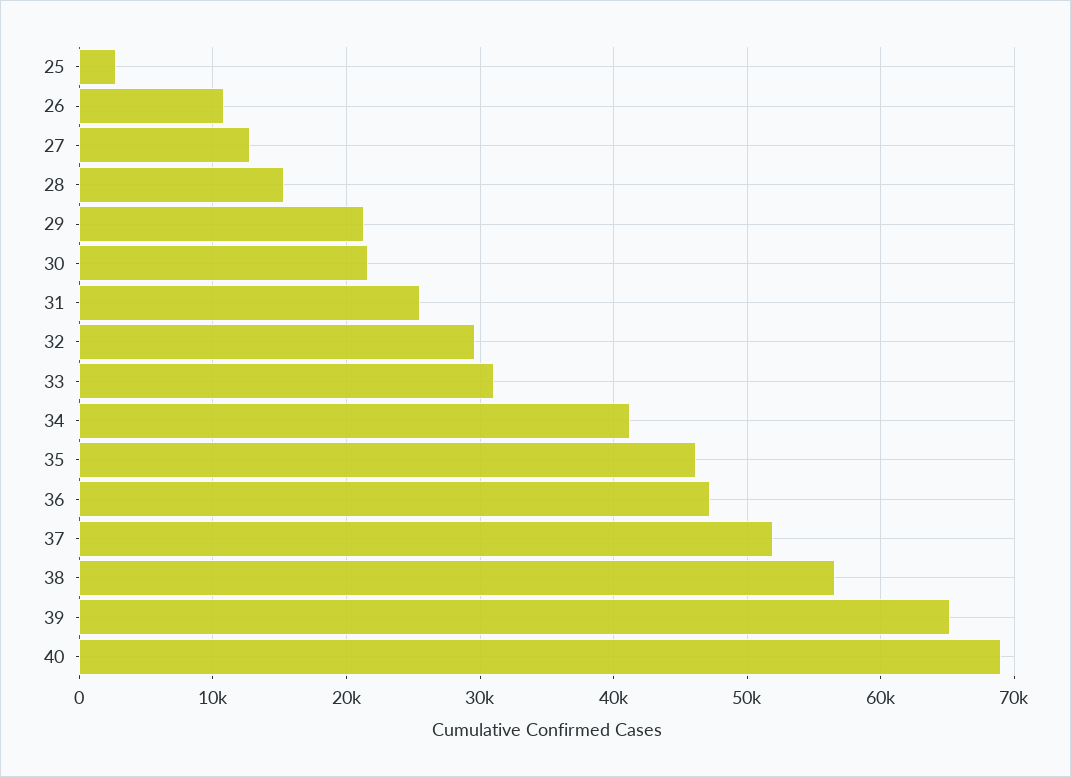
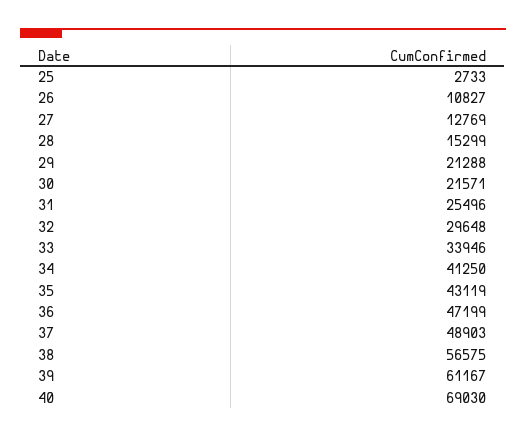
33: 31000 -> 33946
35: 46000 -> 43119
37: 52000 -> 48903
39: 65000 -> 61167

